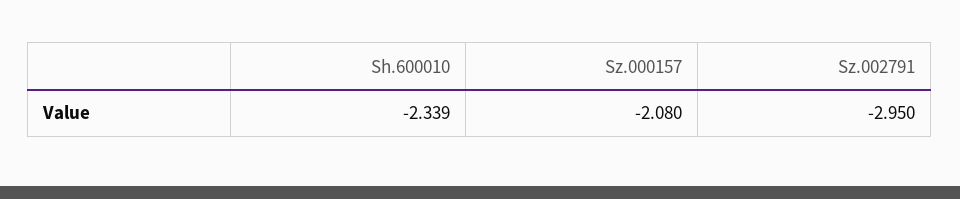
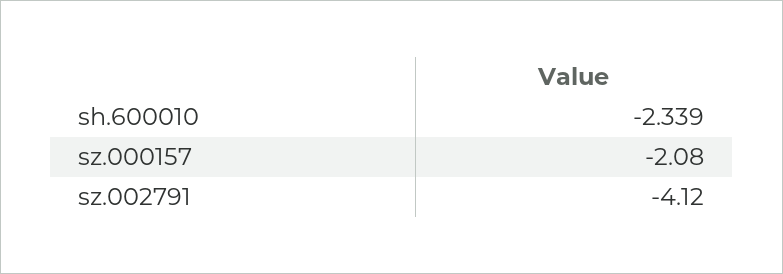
Sz.002791: -2.95 -> -4.12

